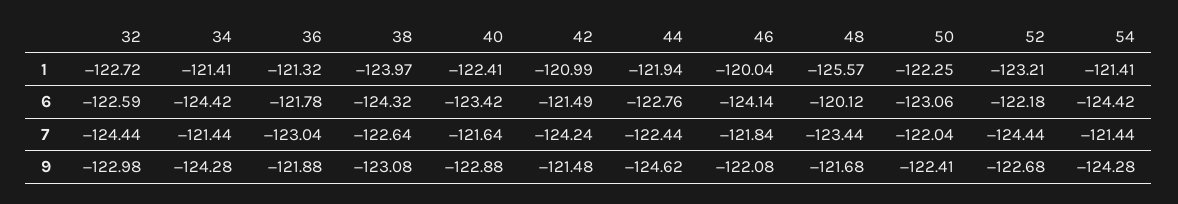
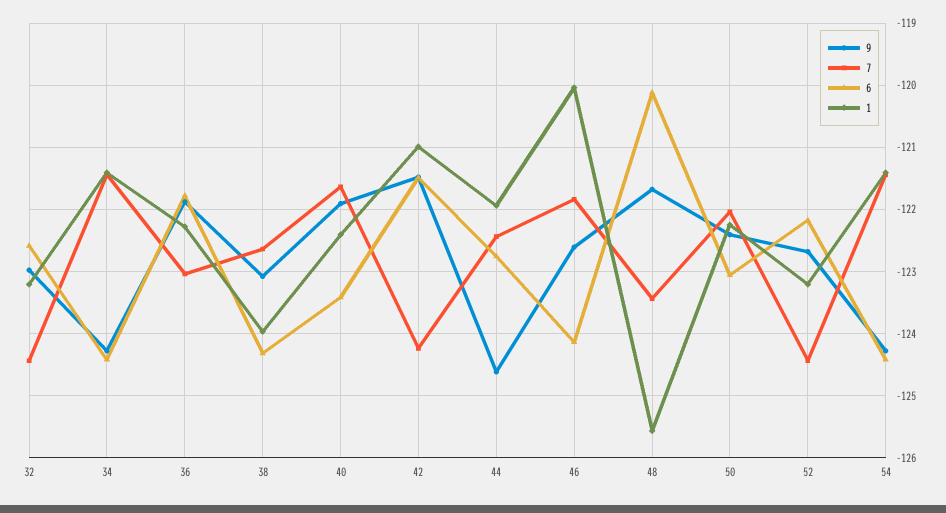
1, 32: -122.72 -> -123.2
1, 36: -121.32 -> -122.3
9, 40: -122.88 -> -121.9
9, 46: -122.08 -> -122.6

